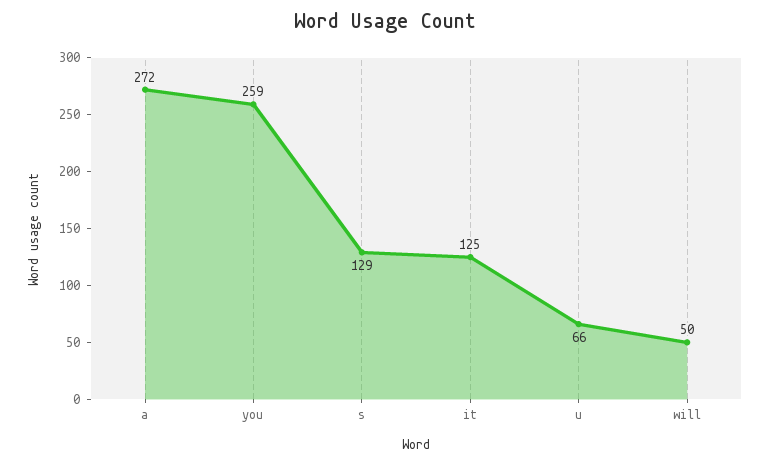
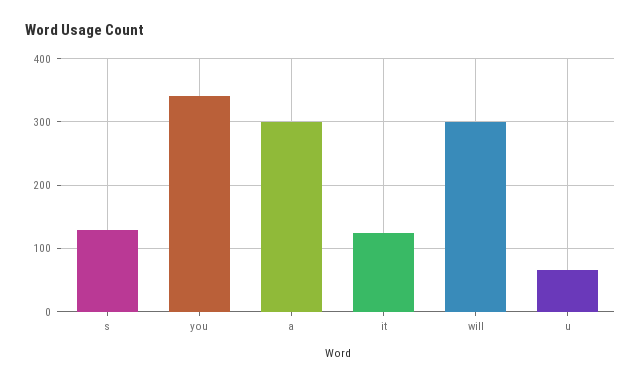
a: 272 -> 300
you: 259 -> 340
will: 50 -> 300

